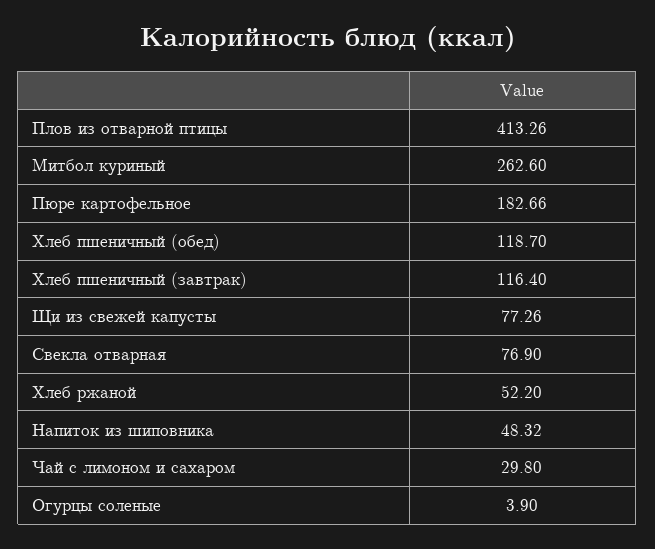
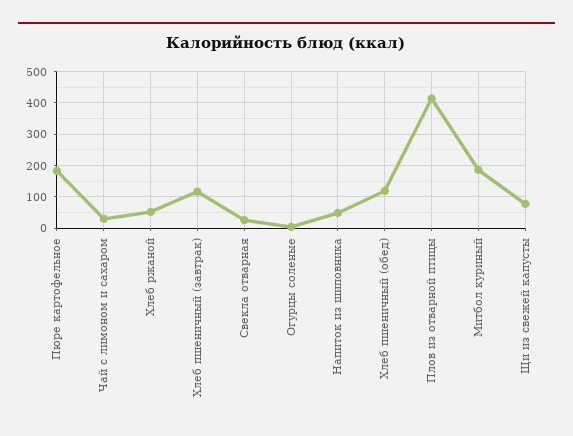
Митбол куриный: 262.6 -> 180
Свекла отварная: 76.9 -> 20

